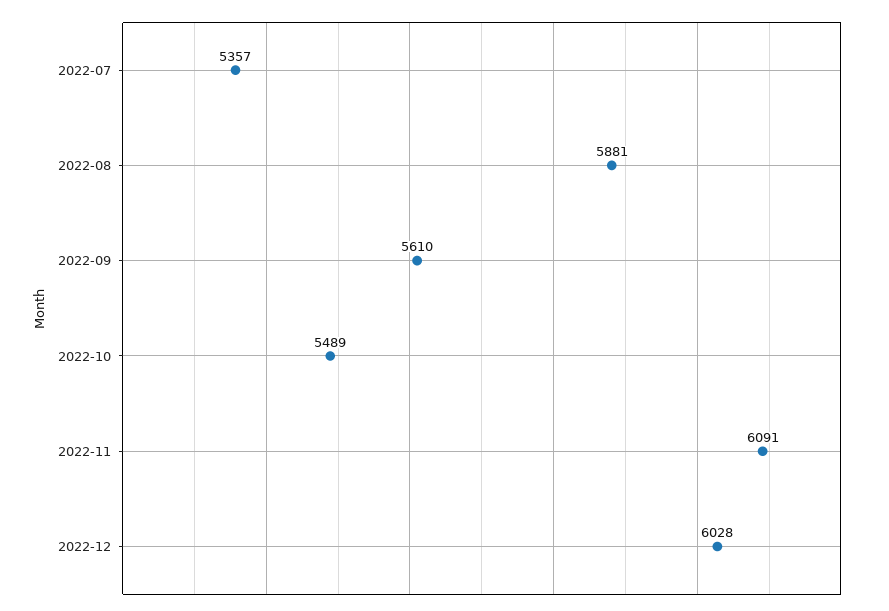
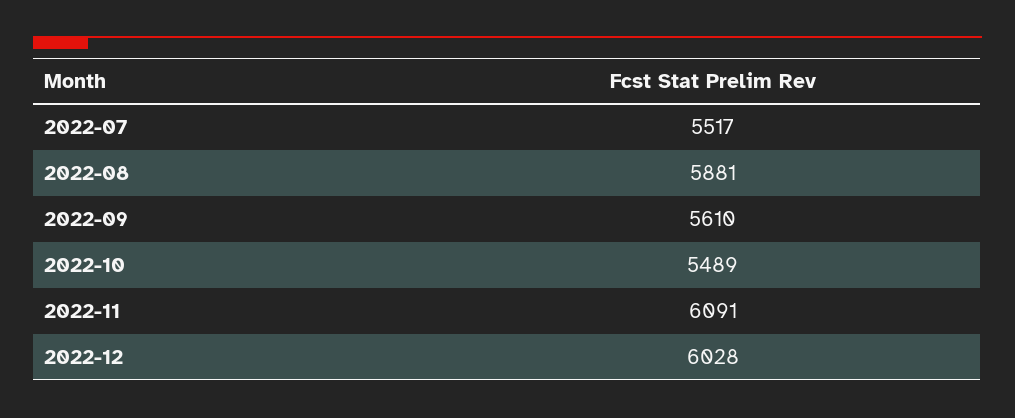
2022-07: 5357 -> 5517

